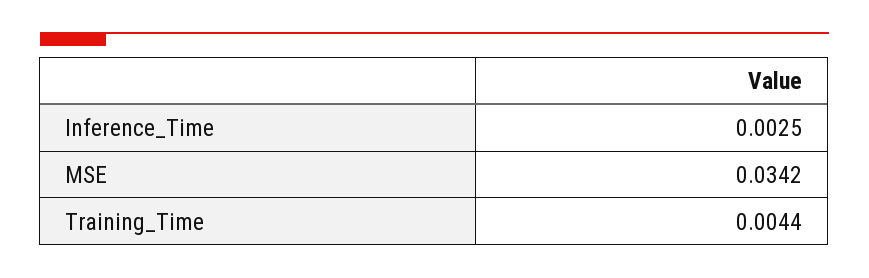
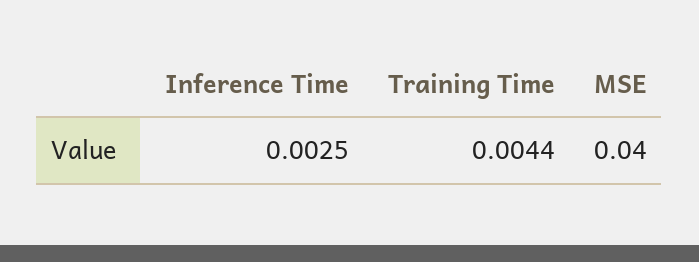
MSE: 0.0342 -> 0.04

